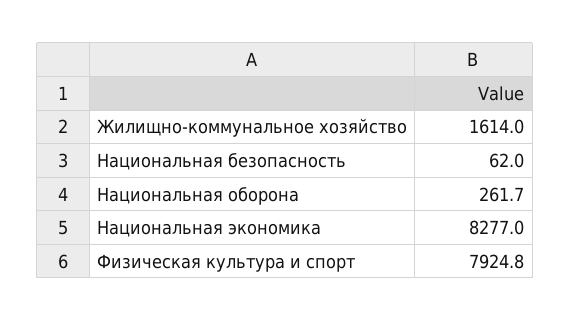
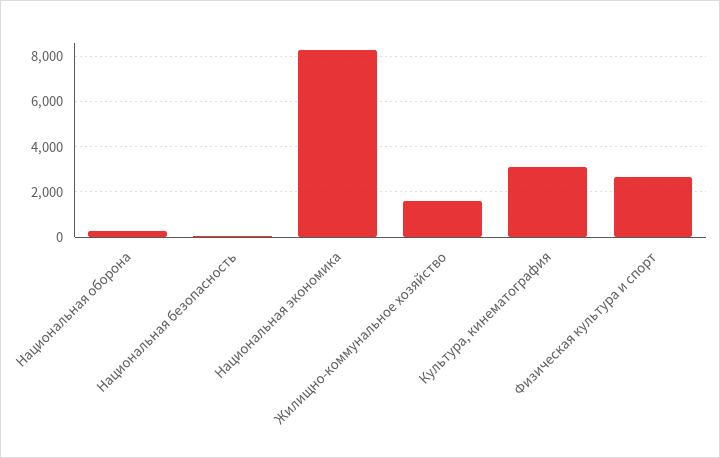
Физическая культура и спорт: 7924.8 -> 2500
Культура, кинематография: none -> 3000

